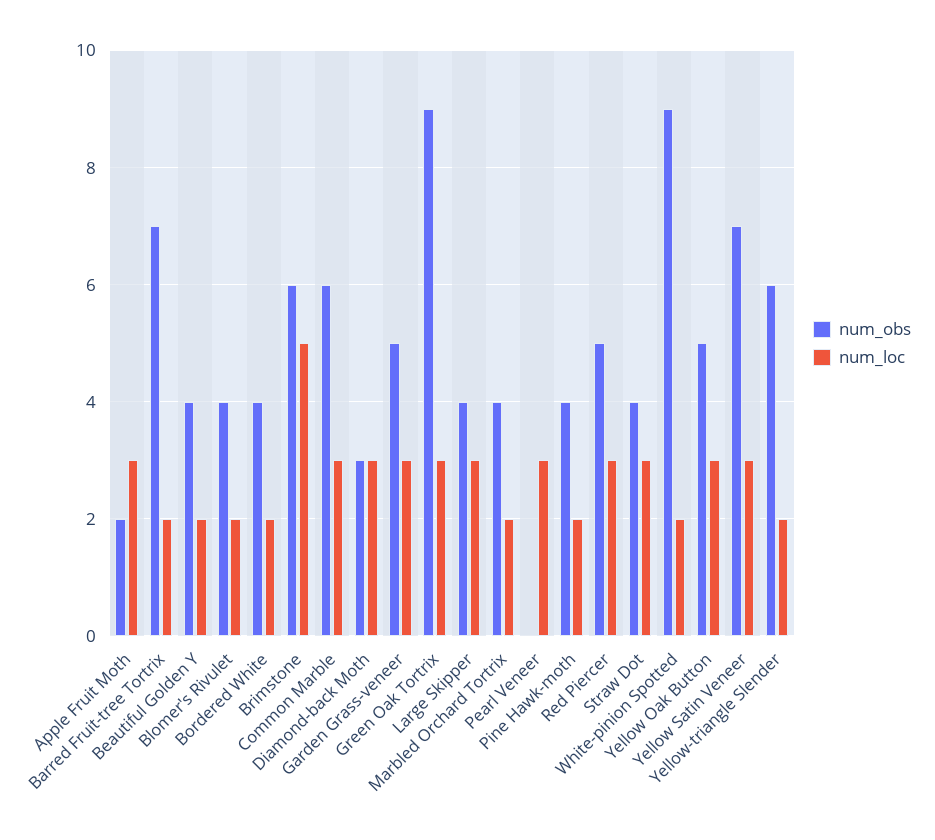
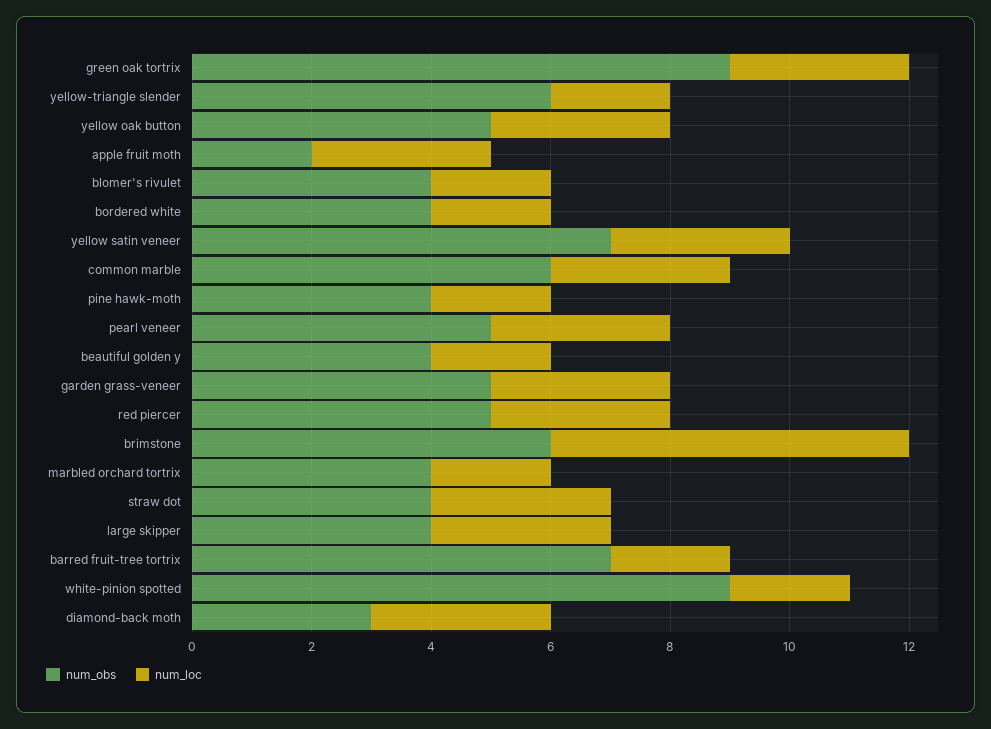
num_loc, Brimstone: 5 -> 6
num_obs, Pearl Veneer: 0 -> 5

